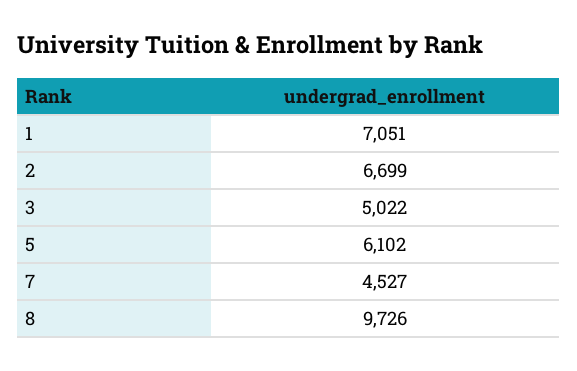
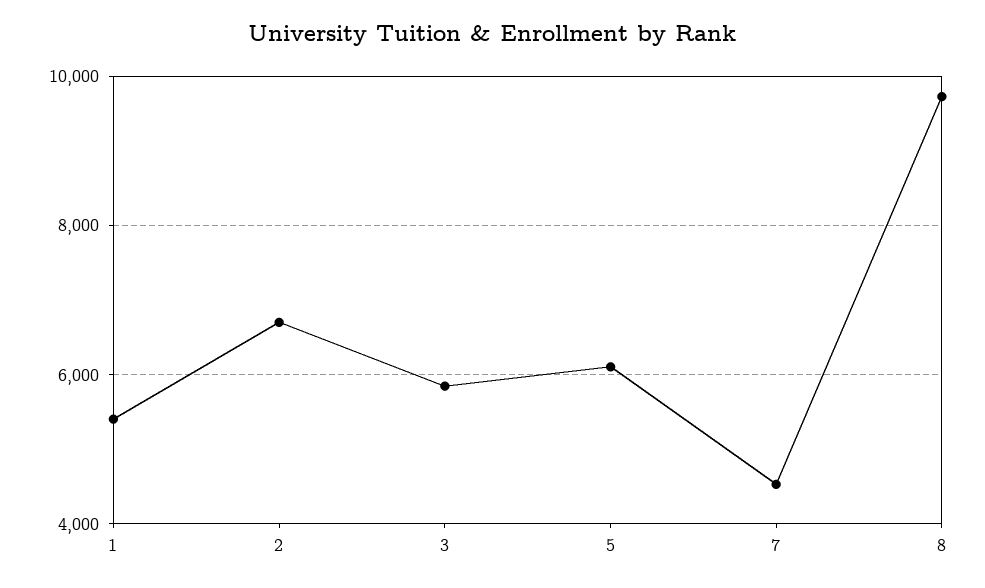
1: 7051 -> 5400
3: 5022 -> 5800

